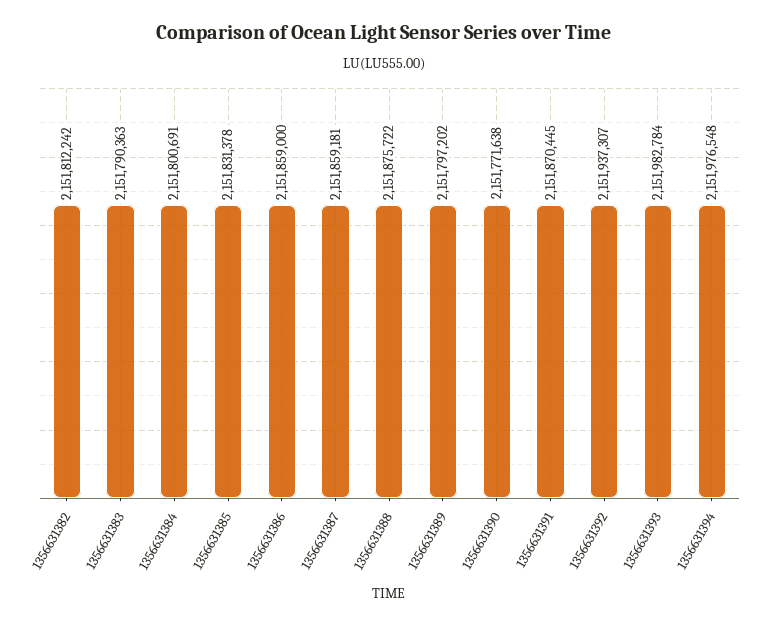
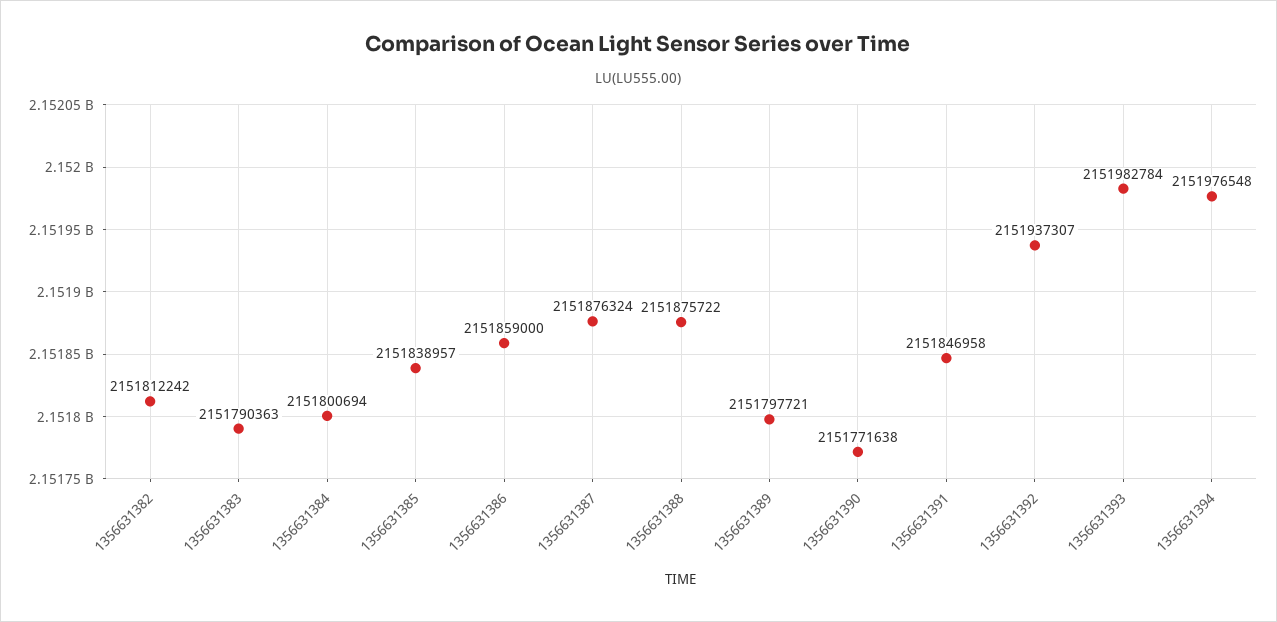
1356631384: 2151800691 -> 2151800694
1356631385: 2151831378 -> 2151838957
1356631387: 2151859181 -> 2151876324
1356631389: 2151797202 -> 2151797721
1356631391: 2151870445 -> 2151846958

